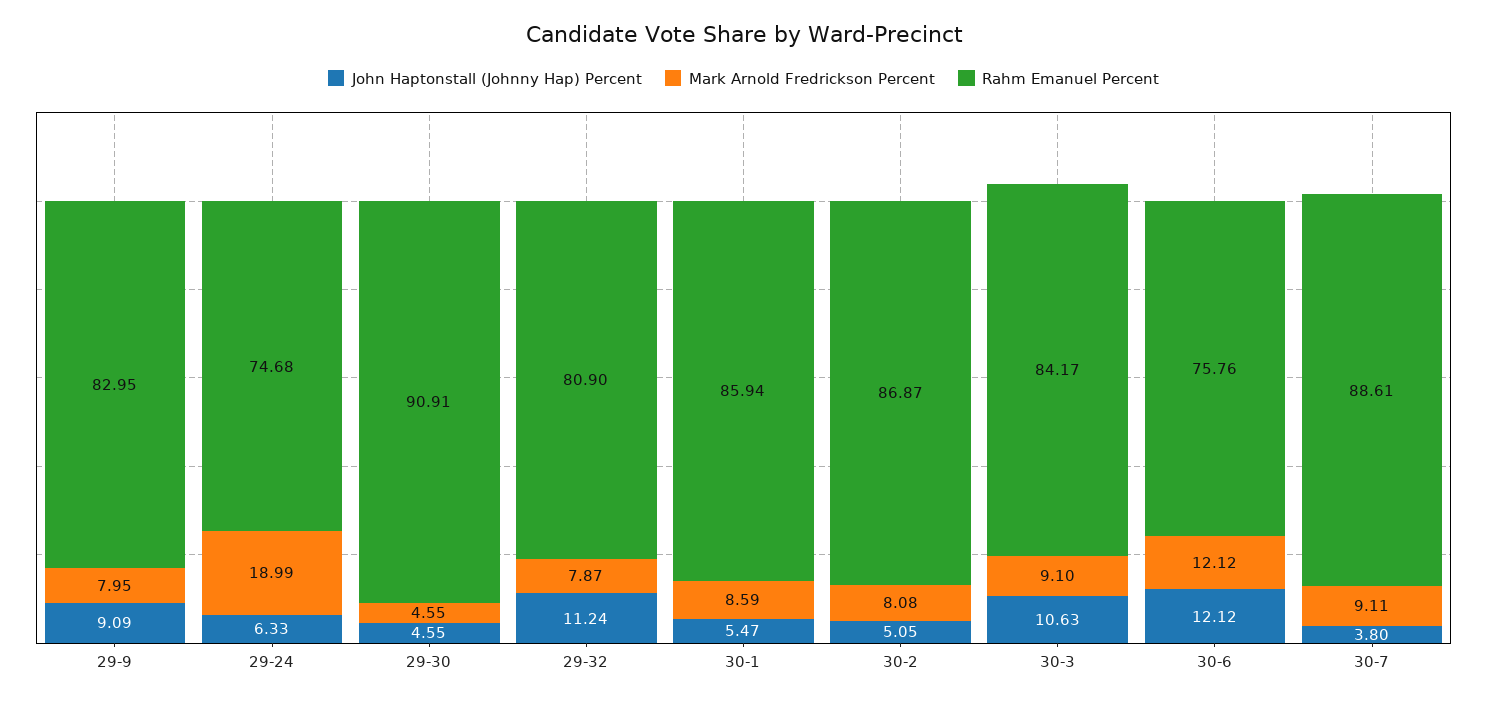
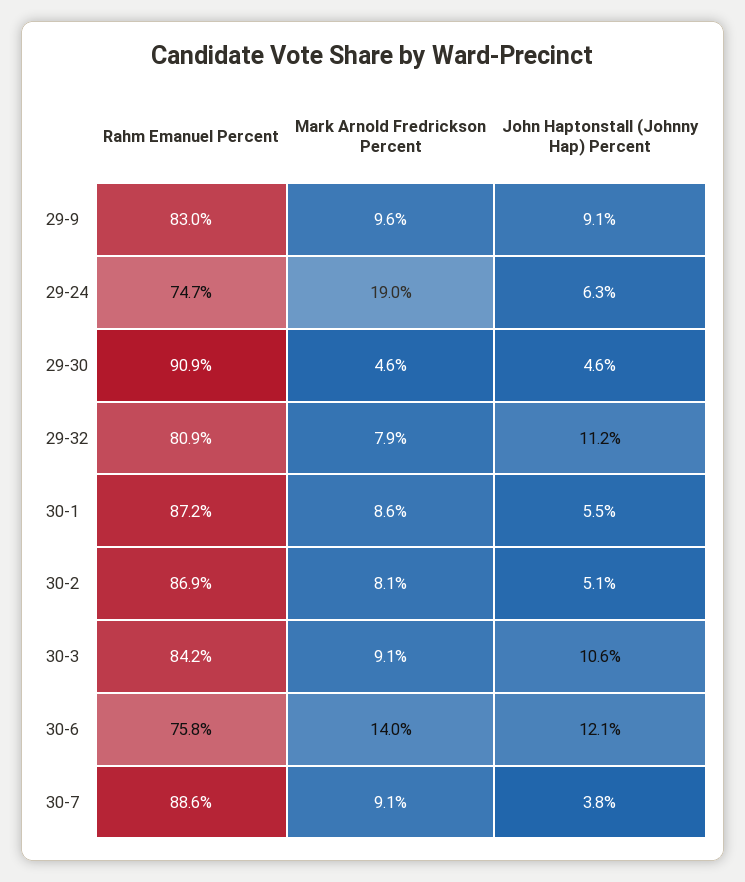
Mark Arnold Fredrickson Percent, 29-9: 7.95 -> 9.6
Rahm Emanuel Percent, 30-1: 85.94 -> 87.2
Mark Arnold Fredrickson Percent, 30-6: 12.12 -> 14

